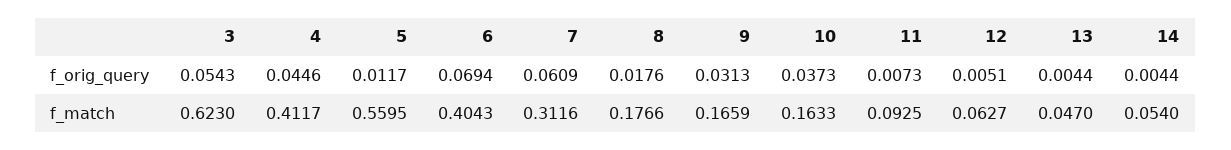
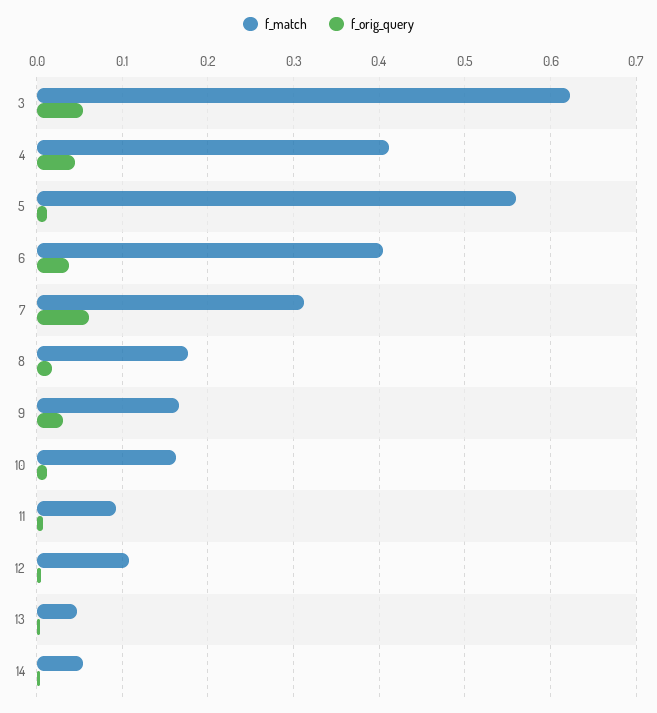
f_orig_query, 6: 0.0694 -> 0.04
f_orig_query, 10: 0.0373 -> 0.01
f_match, 12: 0.0627 -> 0.11

